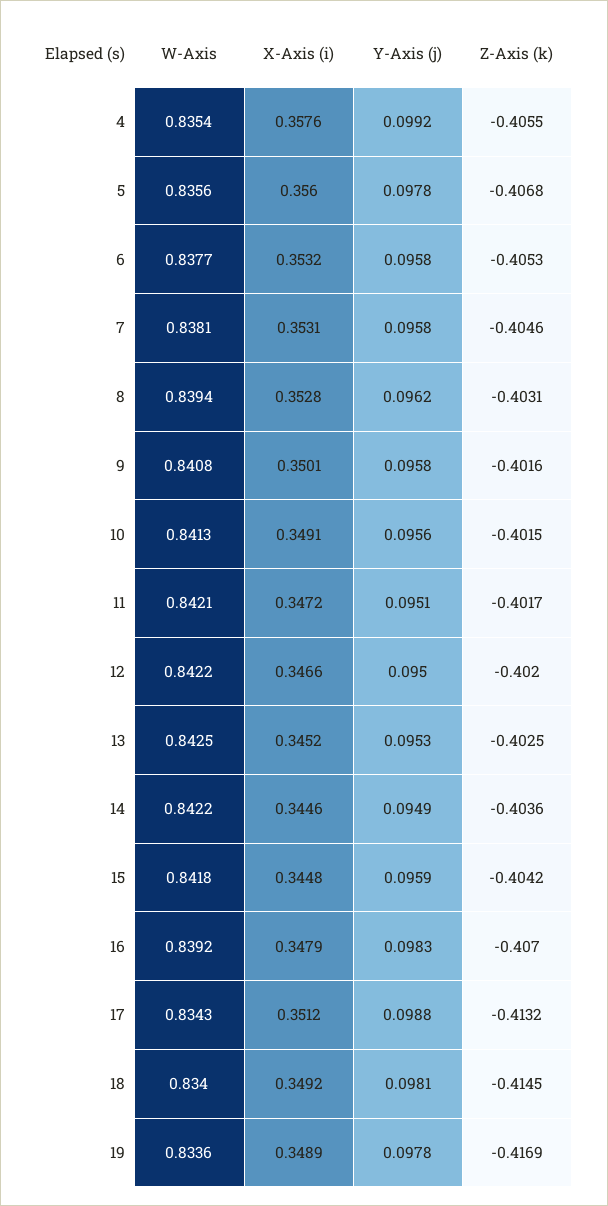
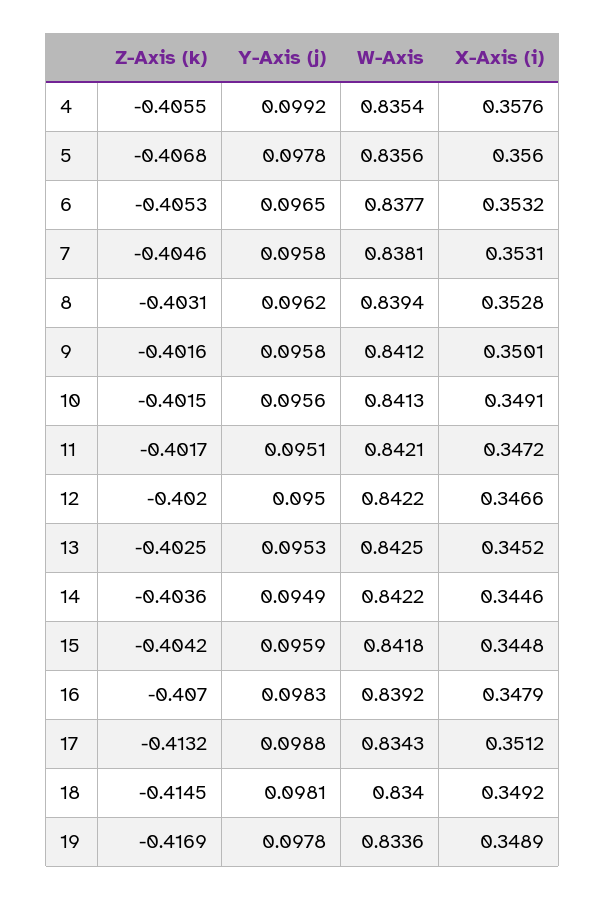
Y-Axis (j), 6: 0.0958 -> 0.0965
W-Axis, 9: 0.8408 -> 0.8412

